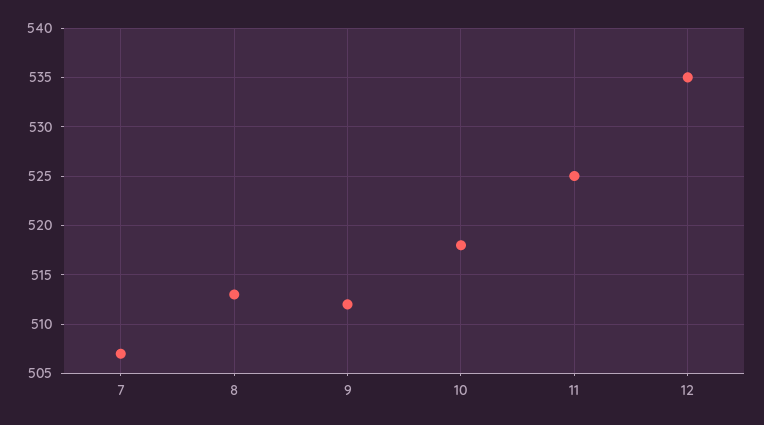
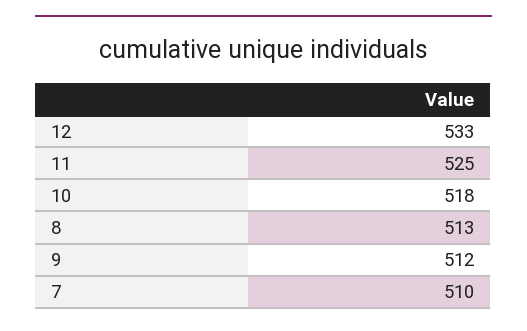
7: 507 -> 510
12: 535 -> 533

